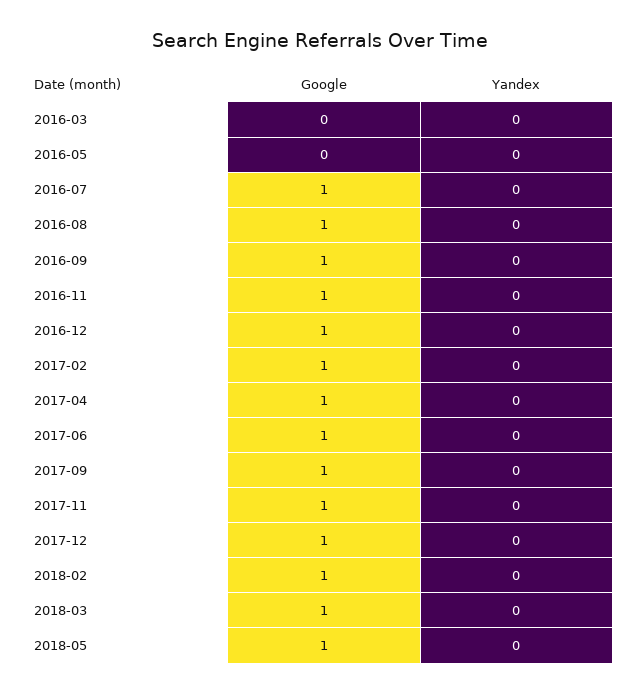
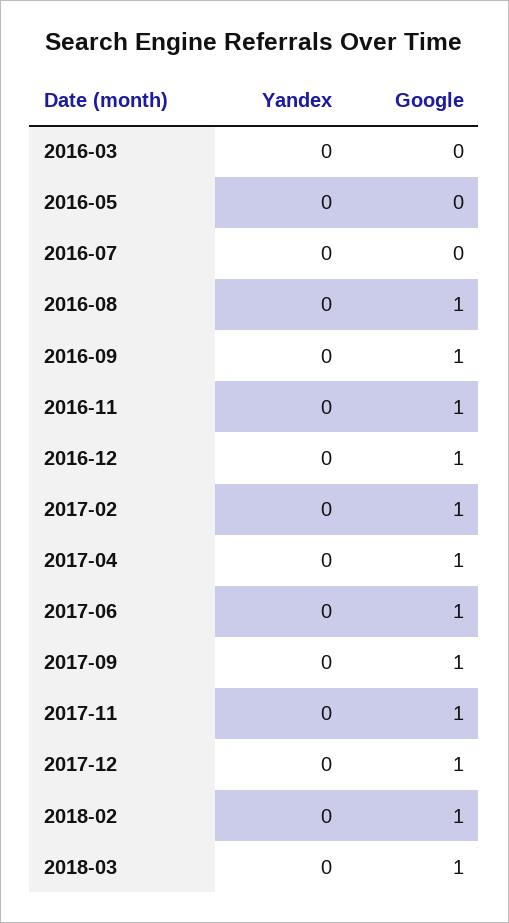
Google, 2016-07: 1 -> 0
Google, 2018-05: 1 -> none
Yandex, 2018-05: 0 -> none

